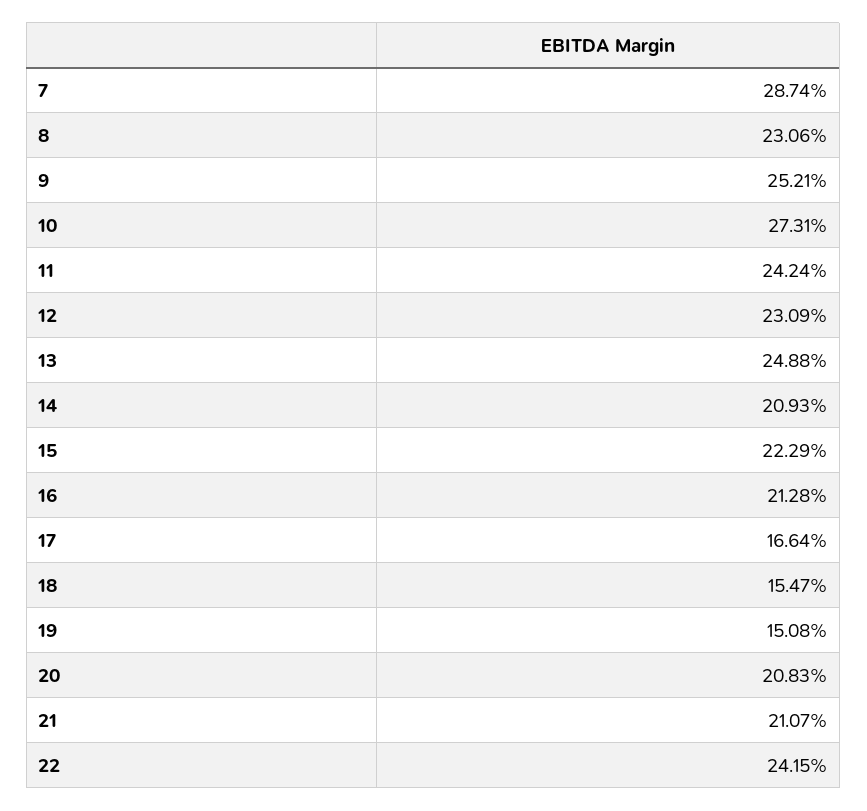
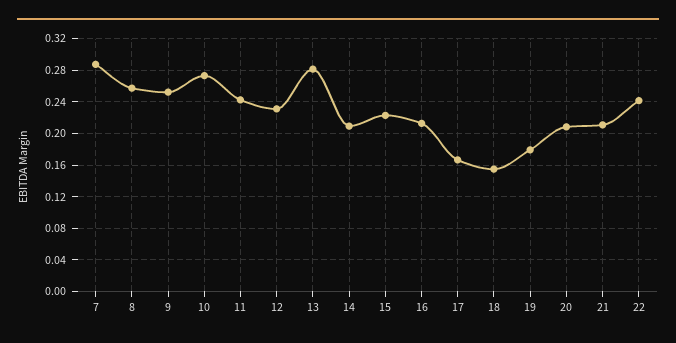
8: 0.2306 -> 0.26
13: 0.2488 -> 0.28
19: 0.1508 -> 0.18

